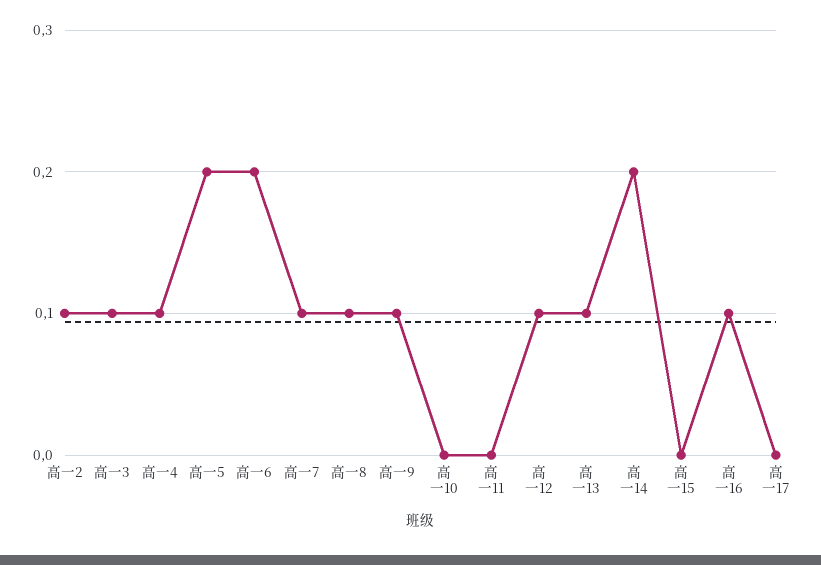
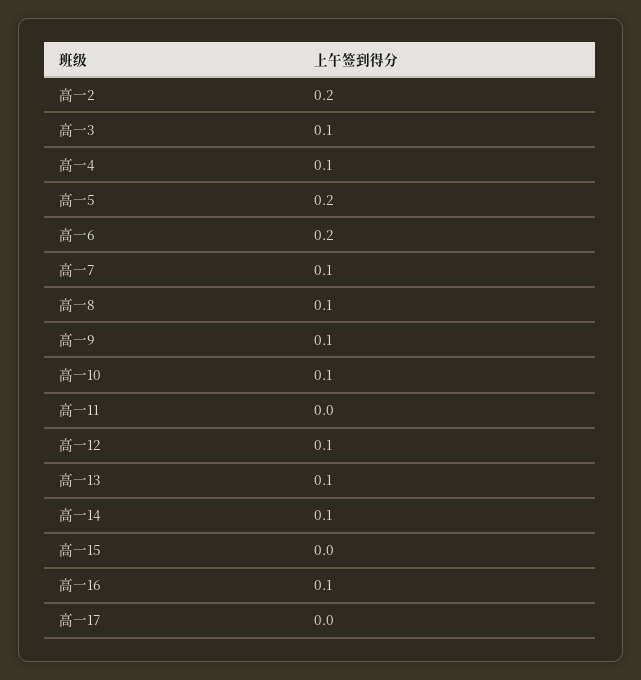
高一2: 0.1 -> 0.2
高一10: 0 -> 0.1
高一14: 0.2 -> 0.1

